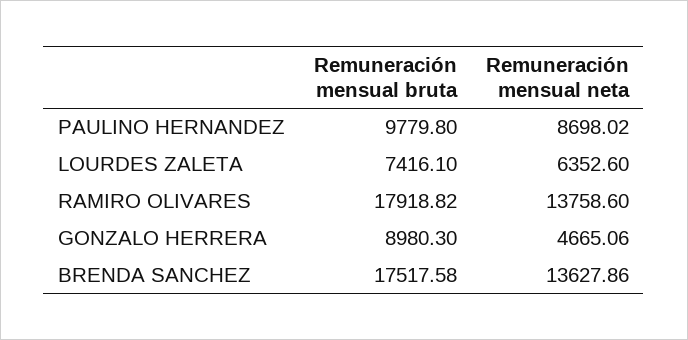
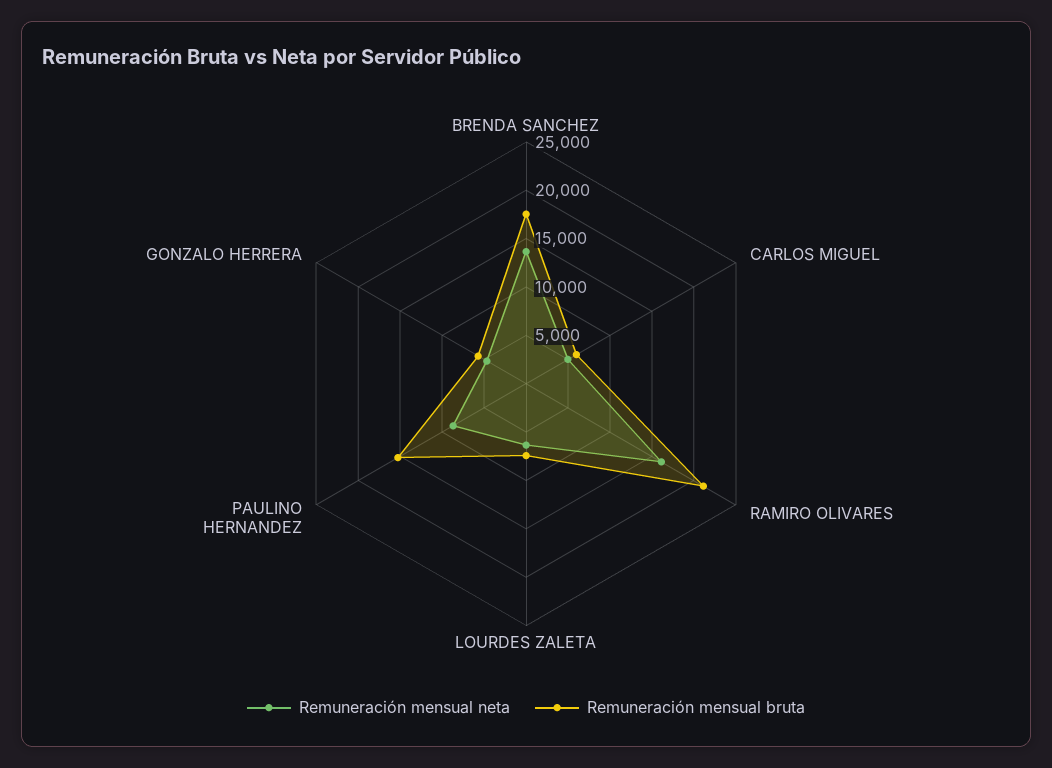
Remuneración mensual bruta, PAULINO HERNANDEZ: 9779.8 -> 15000
Remuneración mensual bruta, RAMIRO OLIVARES: 17918.82 -> 21000
Remuneración mensual neta, RAMIRO OLIVARES: 13758.6 -> 16000
Remuneración mensual bruta, GONZALO HERRERA: 8980.3 -> 6000
Remuneración mensual neta, CARLOS MIGUEL: none -> 5000
Remuneración mensual bruta, CARLOS MIGUEL: none -> 6000

